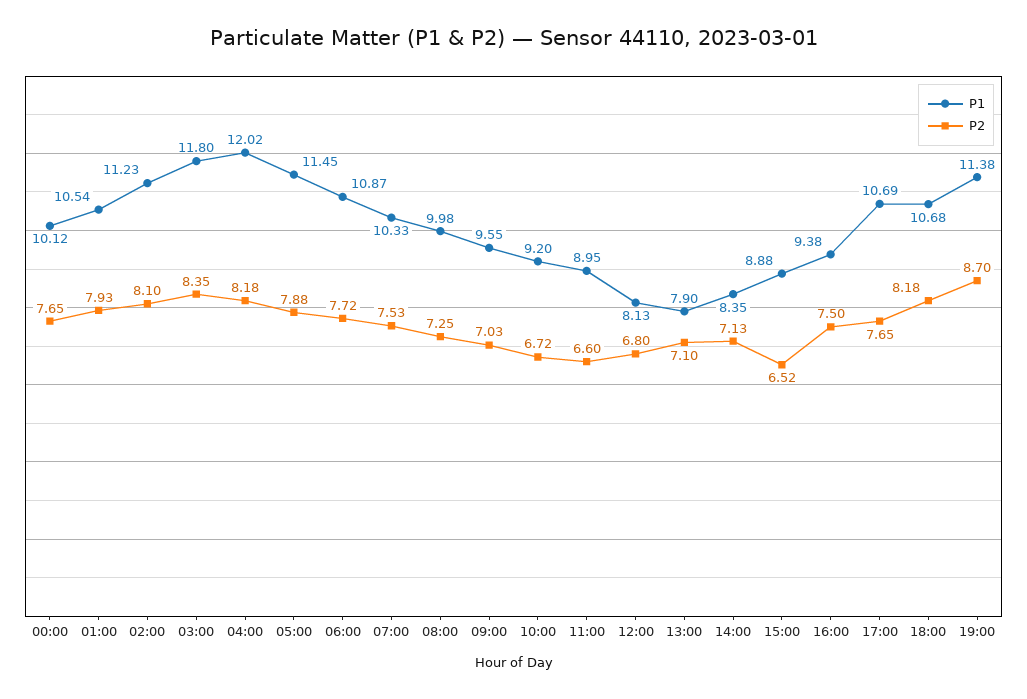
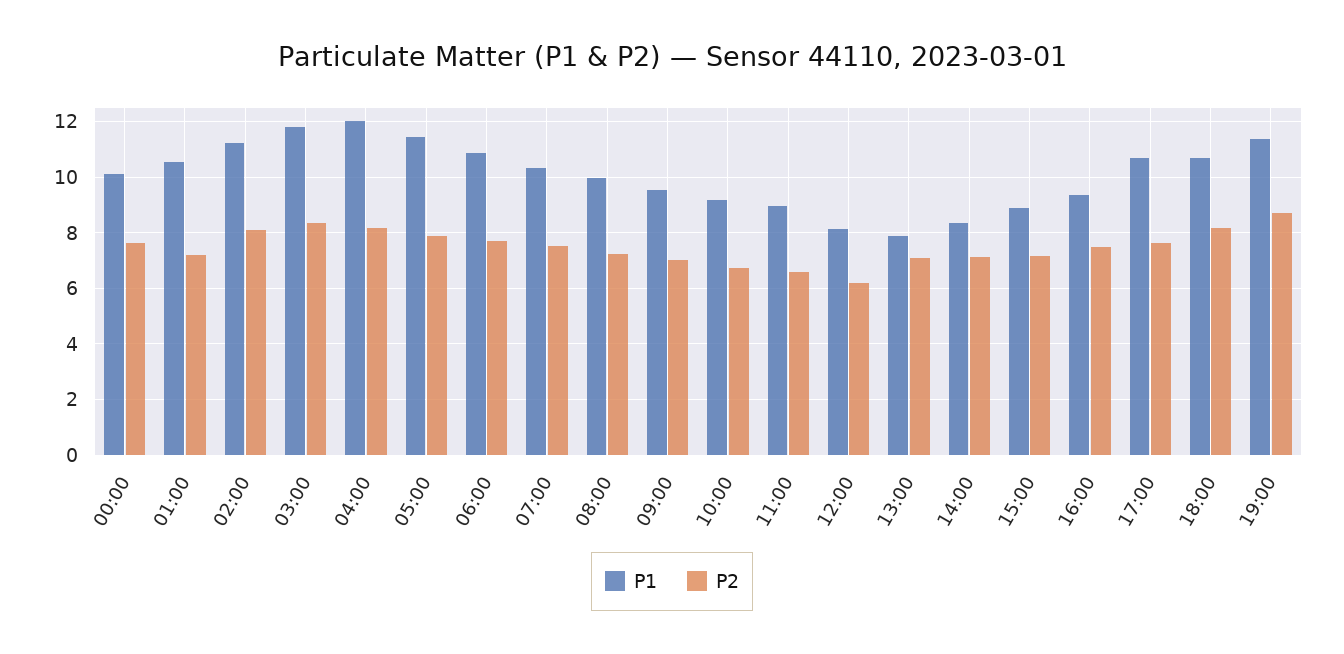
P2, 01:00: 7.93 -> 7.25
P2, 12:00: 6.8 -> 6.25
P2, 15:00: 6.52 -> 7.25

